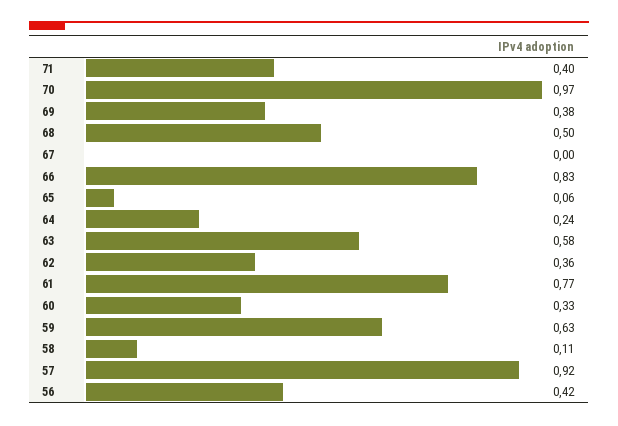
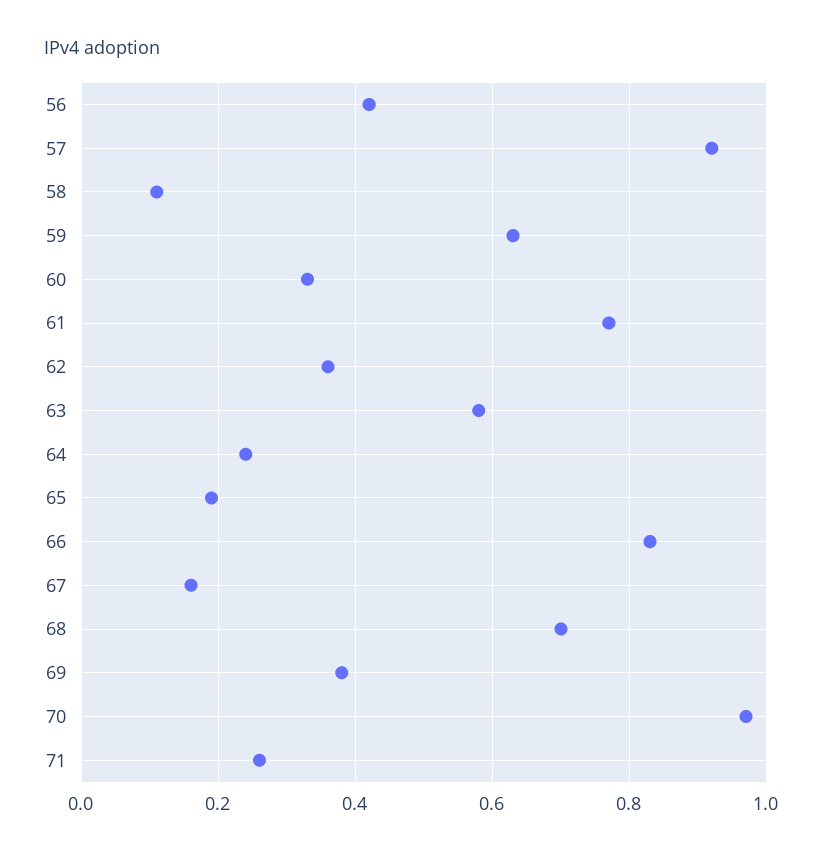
71: 0.4 -> 0.25
68: 0.5 -> 0.7
67: 0 -> 0.15
65: 0.06 -> 0.2

